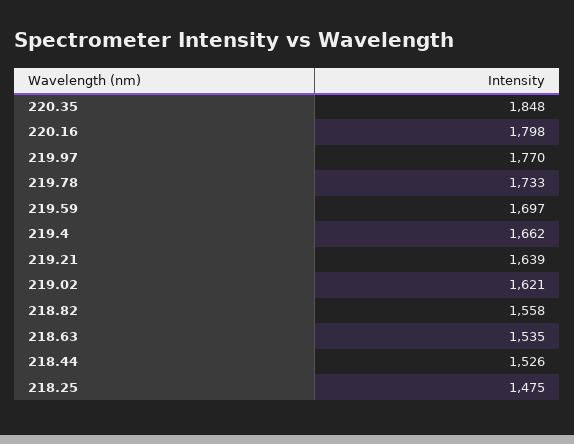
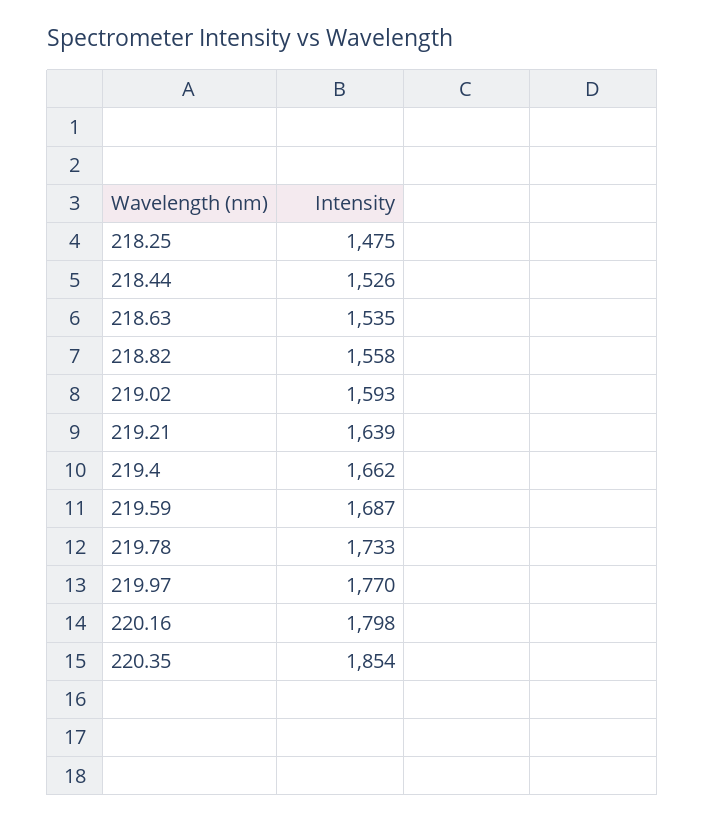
220.35: 1848 -> 1854
219.59: 1697 -> 1687
219.02: 1621 -> 1593

